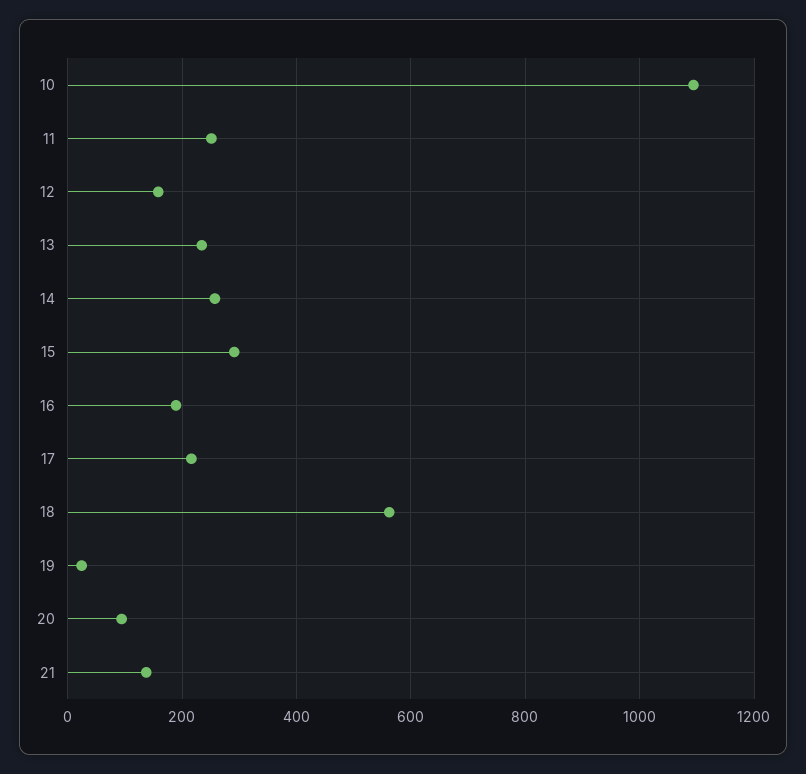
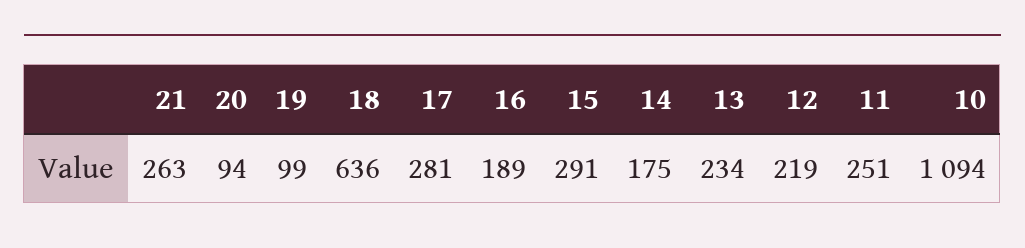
12: 160 -> 219
14: 260 -> 175
17: 220 -> 281
18: 560 -> 636
19: 20 -> 99
21: 140 -> 263

